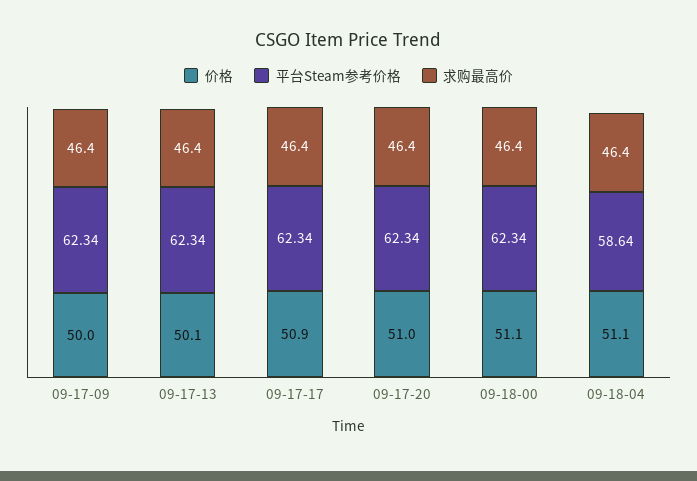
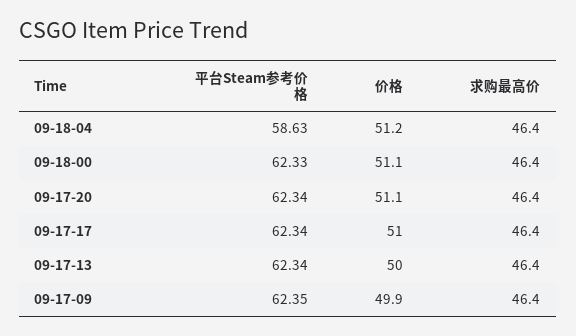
价格, 09-17-09: 50 -> 49.9
平台Steam参考价格, 09-17-09: 62.34 -> 62.35
价格, 09-17-13: 50.1 -> 50
价格, 09-17-17: 50.9 -> 51
价格, 09-17-20: 51 -> 51.1
平台Steam参考价格, 09-18-00: 62.34 -> 62.33
价格, 09-18-04: 51.1 -> 51.2
平台Steam参考价格, 09-18-04: 58.64 -> 58.63

